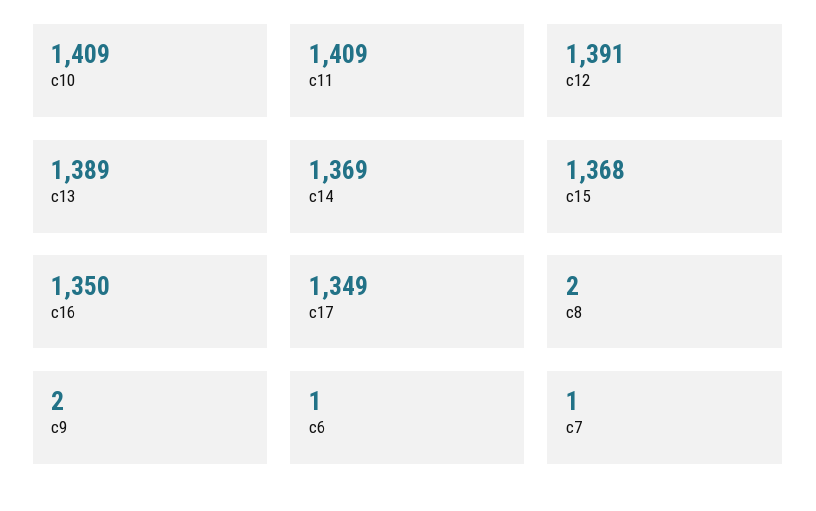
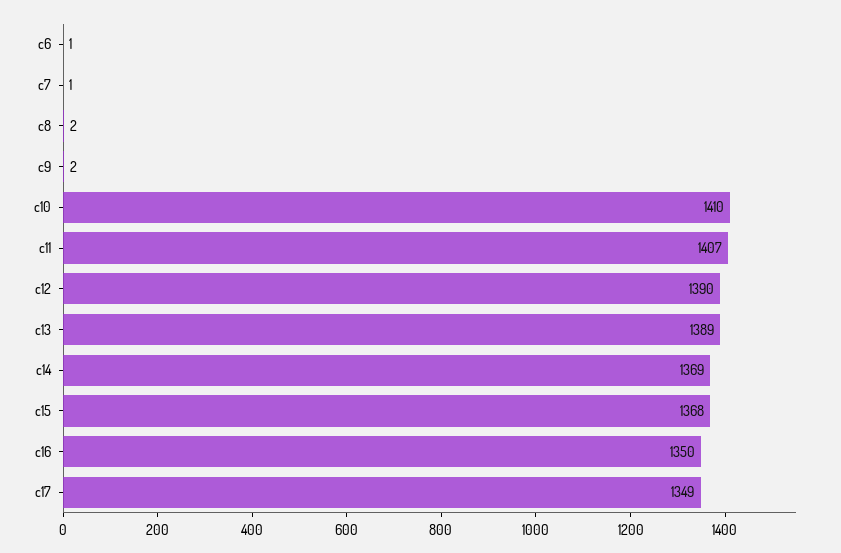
c10: 1409 -> 1410
c11: 1409 -> 1407
c12: 1391 -> 1390

